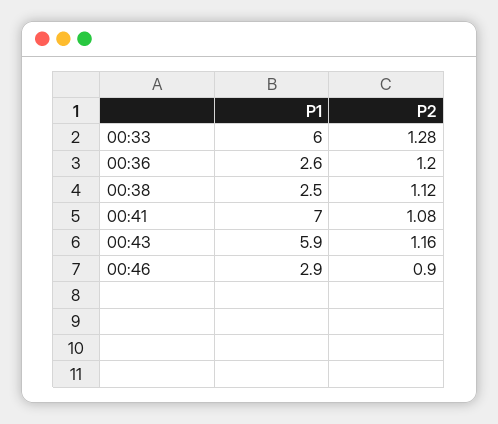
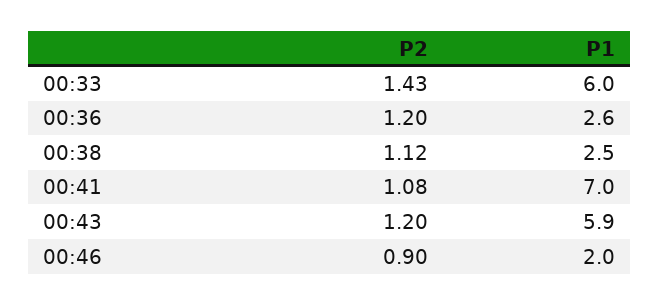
P2, 00:33: 1.28 -> 1.43
P2, 00:43: 1.16 -> 1.2
P1, 00:46: 2.9 -> 2

